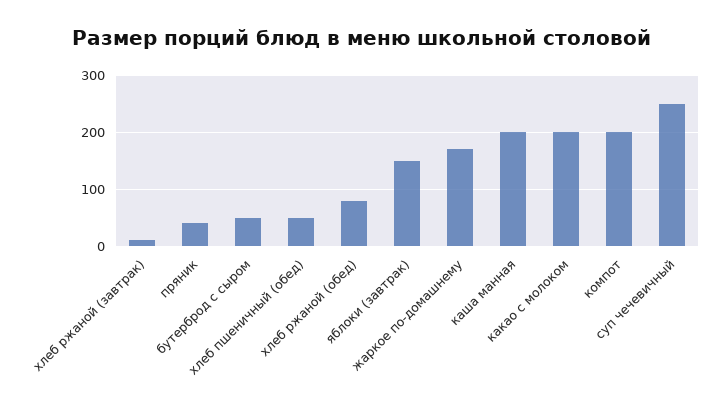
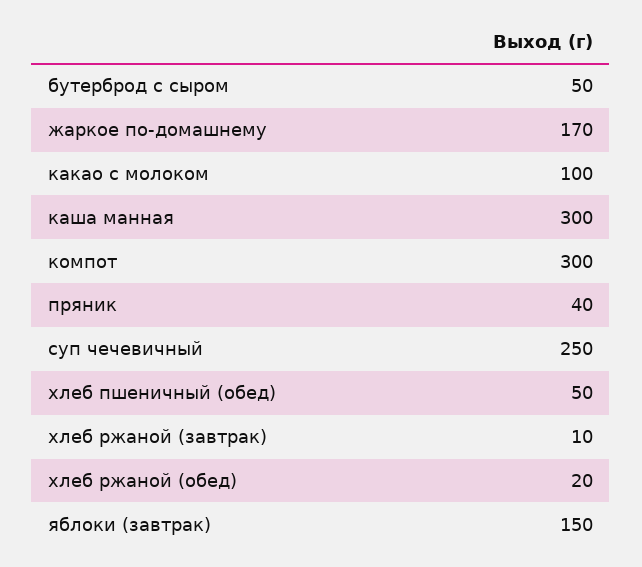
хлеб ржаной (обед): 80 -> 20
каша манная: 200 -> 300
какао с молоком: 200 -> 100
компот: 200 -> 300

